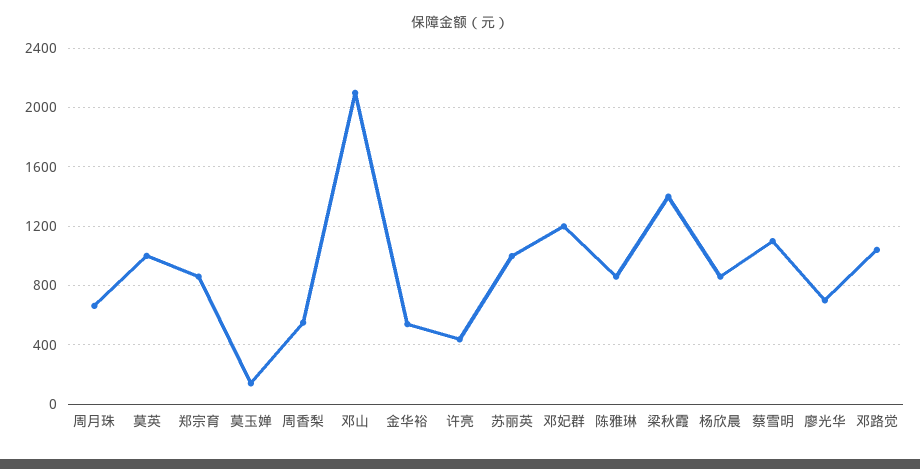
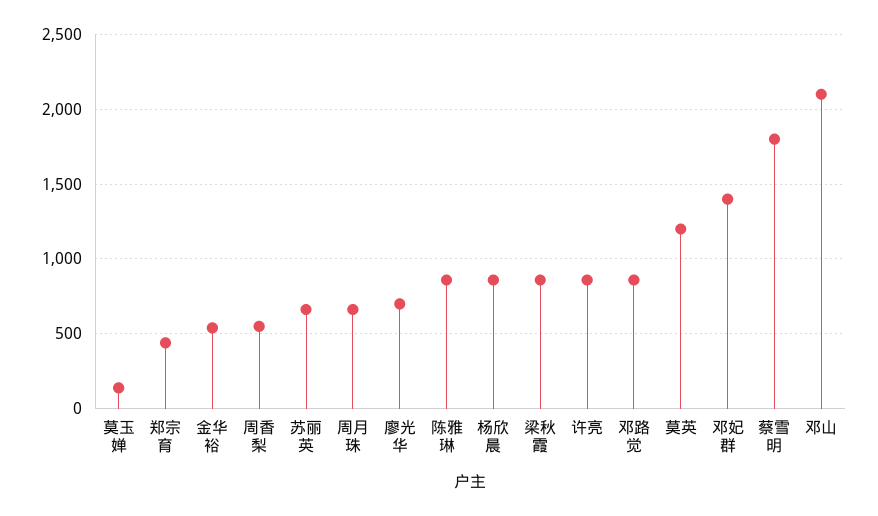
莫英: 1000 -> 1200
郑宗育: 850 -> 450
许亮: 450 -> 850
苏丽英: 1000 -> 650
邓妃群: 1200 -> 1400
梁秋霞: 1400 -> 850
蔡雪明: 1100 -> 1800
邓路觉: 1050 -> 850

